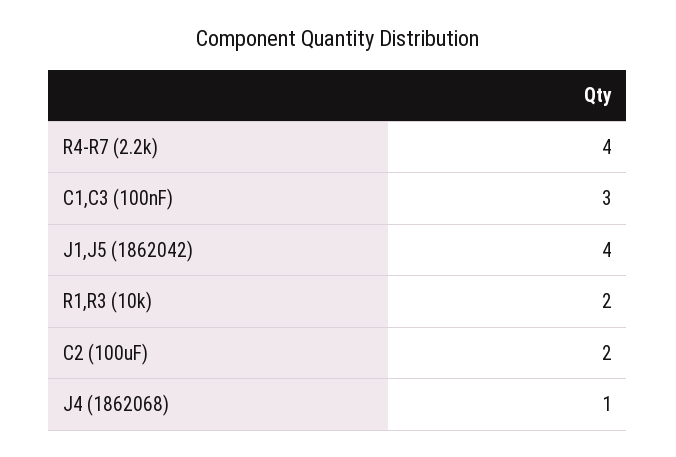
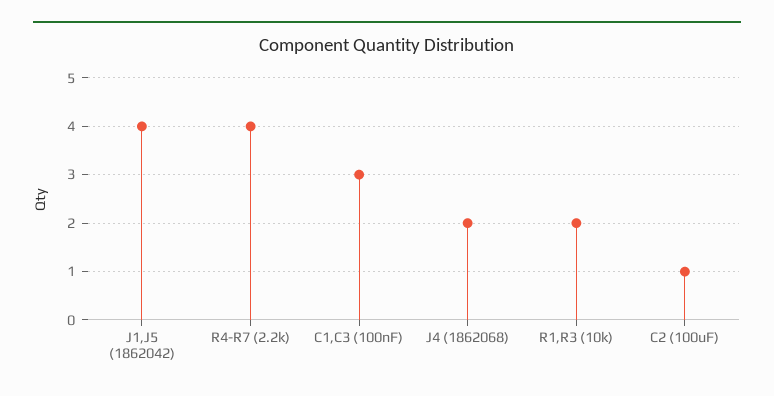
C2 (100uF): 2 -> 1
J4 (1862068): 1 -> 2

